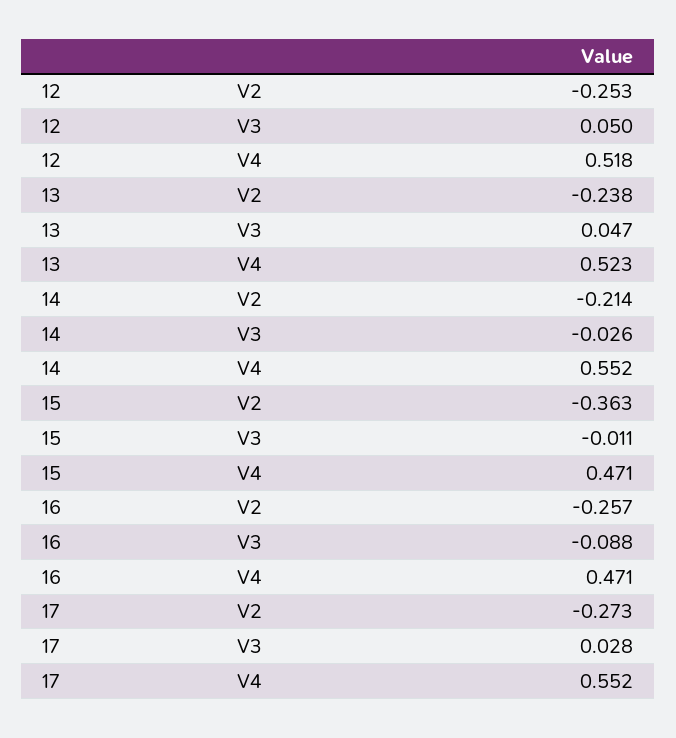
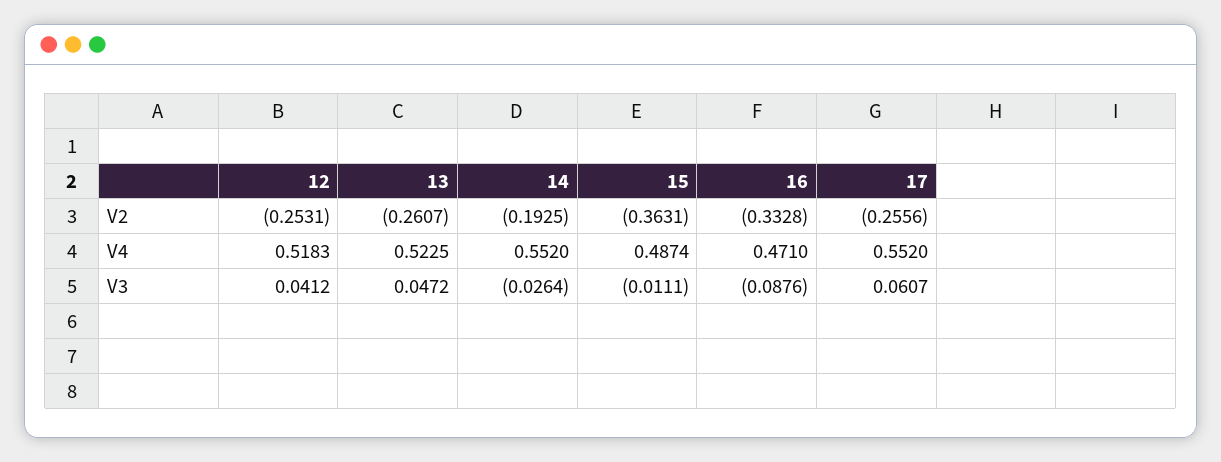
12, V3: 0.05 -> 0.0412
13, V2: -0.238 -> -0.2607
14, V2: -0.214 -> -0.1925
15, V4: 0.471 -> 0.4874
16, V2: -0.257 -> -0.3328
17, V2: -0.273 -> -0.2556
17, V3: 0.028 -> 0.0607

